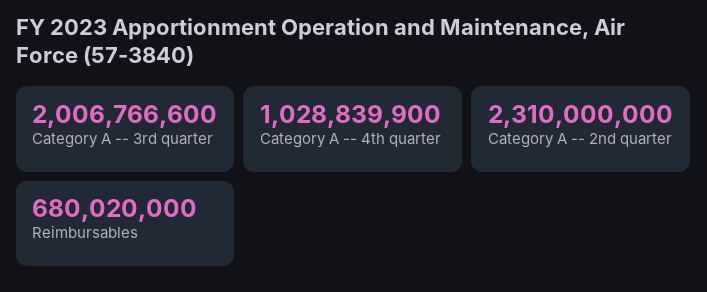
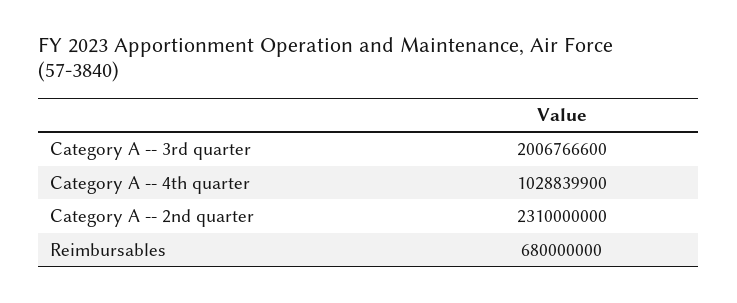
Reimbursables: 680020000 -> 680000000

